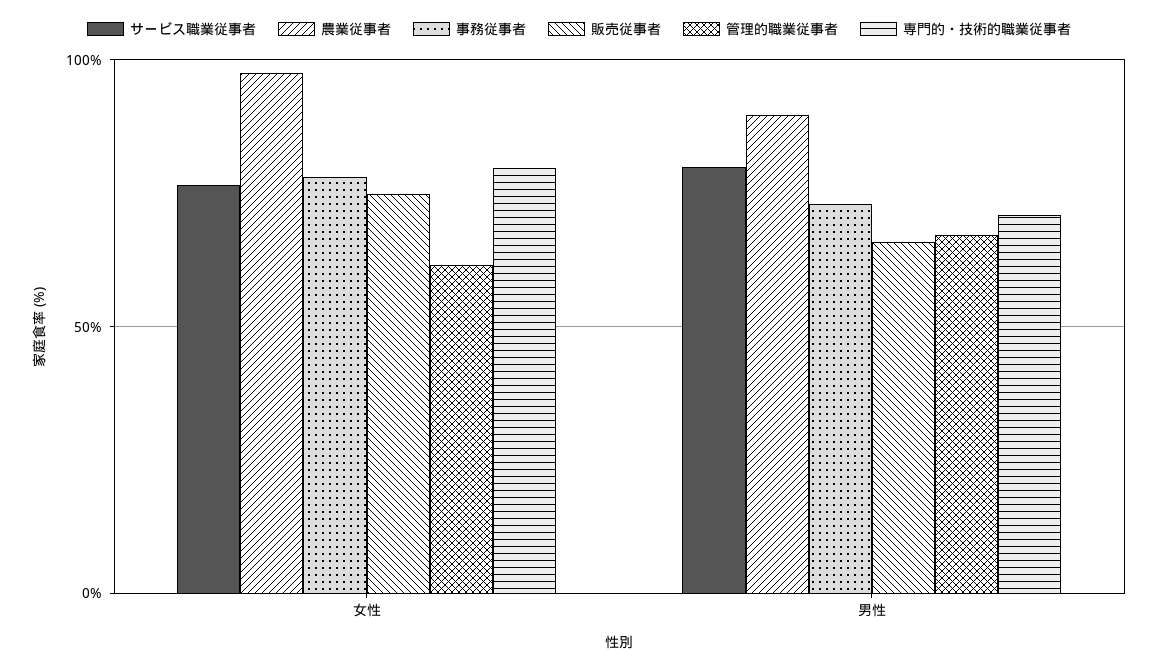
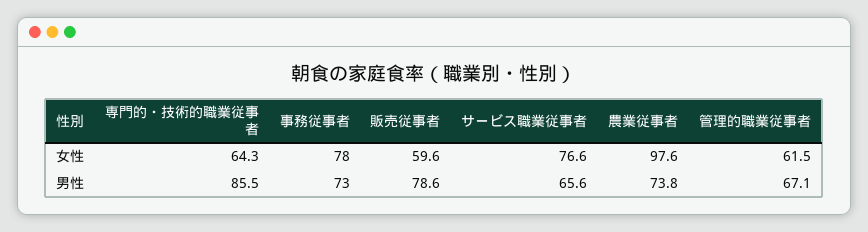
販売従事者, 女性: 75 -> 59.6
専門的・技術的職業従事者, 女性: 80 -> 64.3
サービス職業従事者, 男性: 80 -> 65.6
農業従事者, 男性: 90 -> 73.8
販売従事者, 男性: 65 -> 78.6
専門的・技術的職業従事者, 男性: 70 -> 85.5

